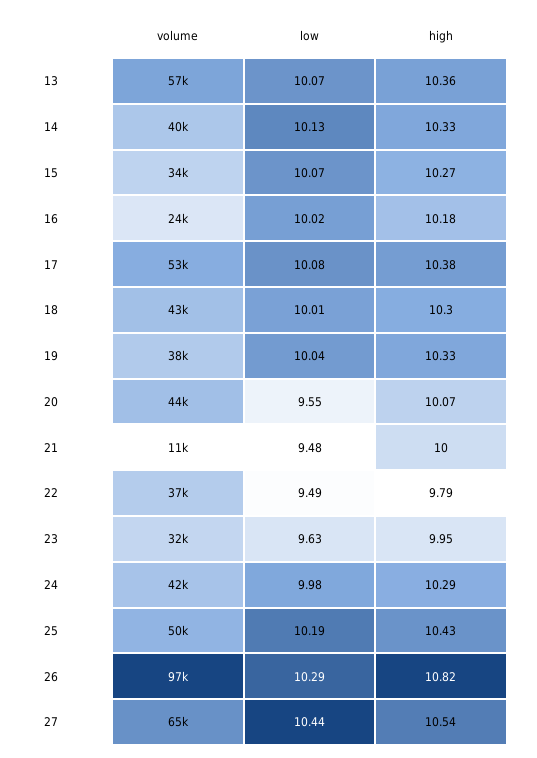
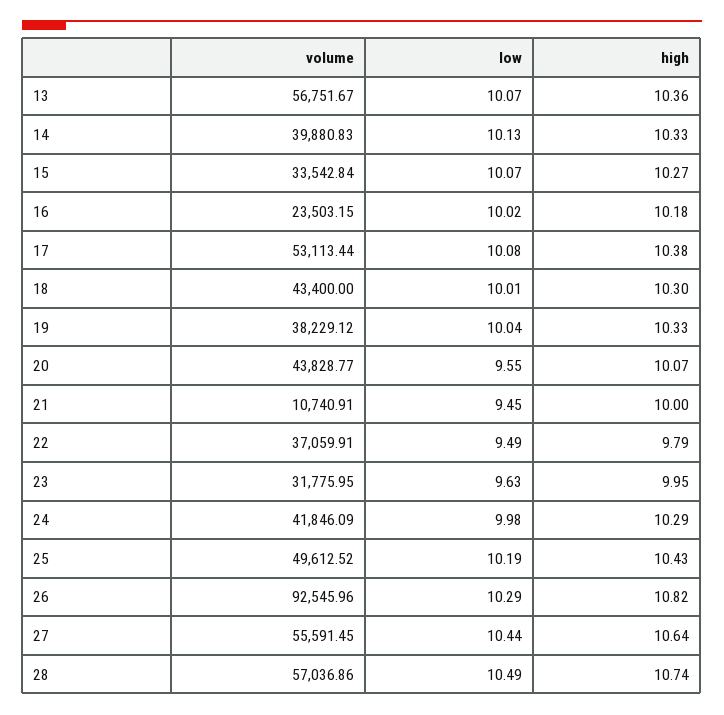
low, 21: 9.48 -> 9.45
volume, 26: 97000 -> 92545.96
volume, 27: 65000 -> 55591.45
high, 27: 10.54 -> 10.64
volume, 28: none -> 57036.86
low, 28: none -> 10.49
high, 28: none -> 10.74

